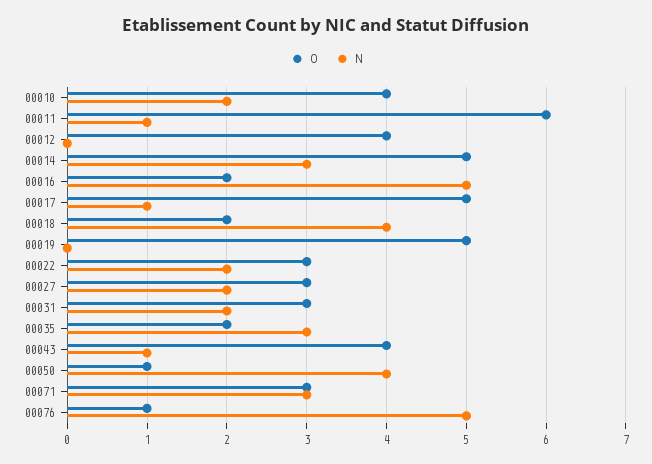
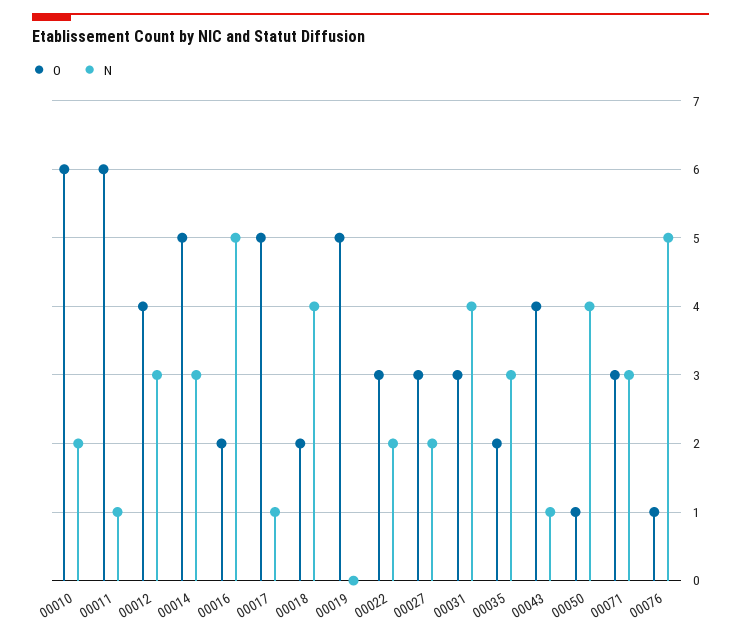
O, 00010: 4 -> 6
N, 00012: 0 -> 3
N, 00031: 2 -> 4

